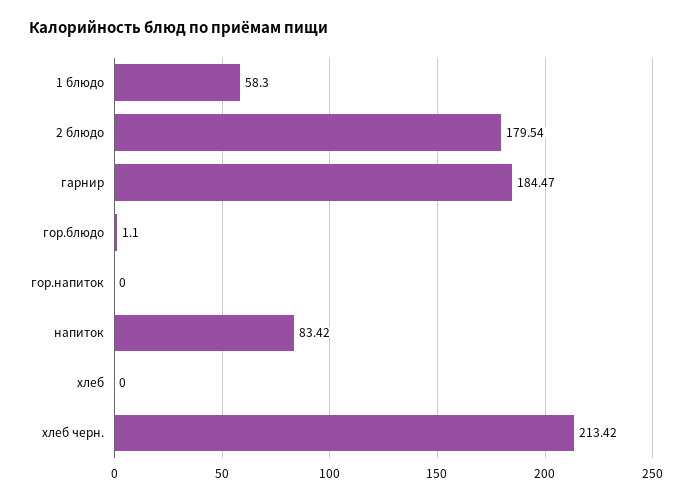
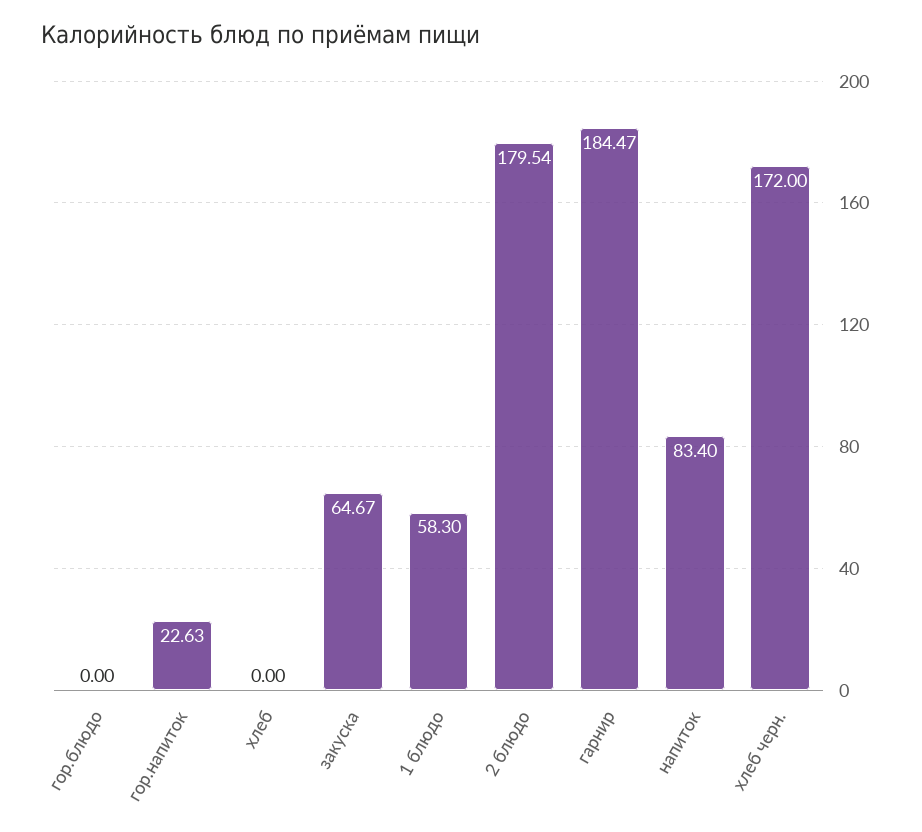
гор.блюдо: 1.1 -> 0
гор.напиток: 0 -> 22.63
напиток: 83.42 -> 83.4
хлеб черн.: 213.42 -> 172
закуска: none -> 64.67

